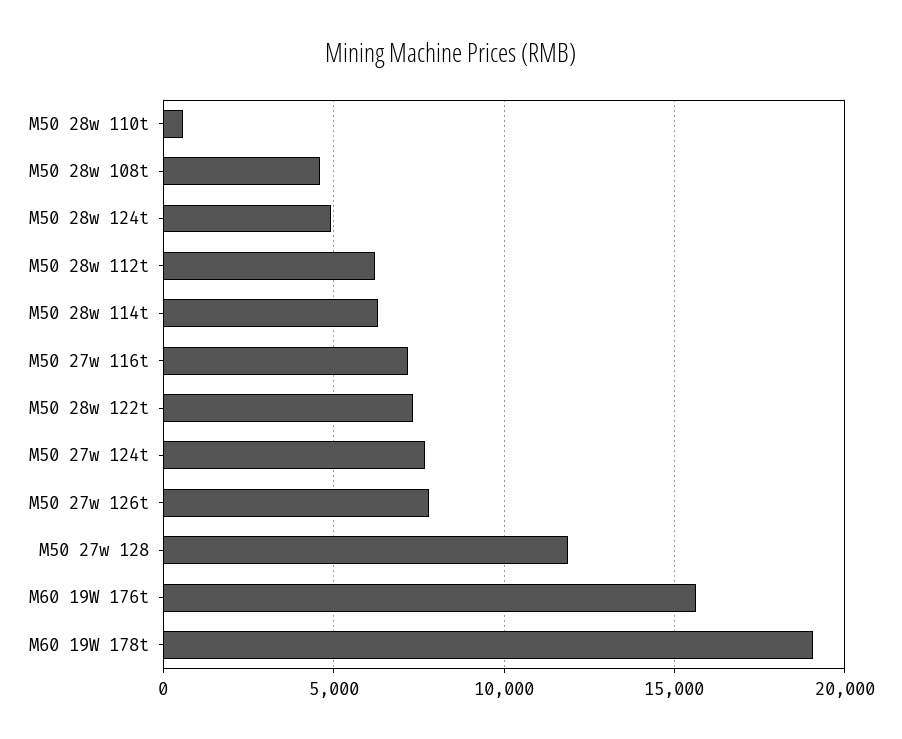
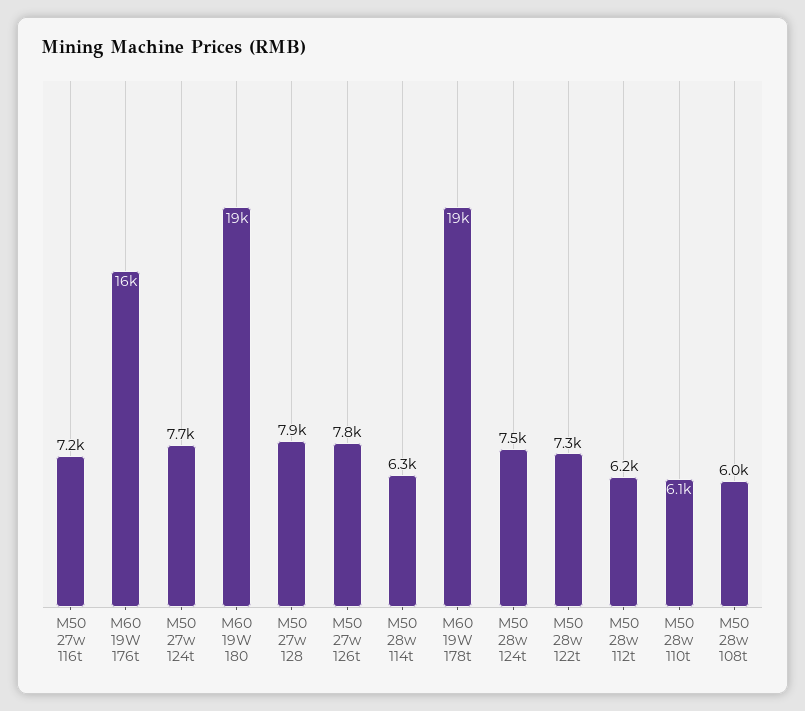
M50 28w 110t: 500 -> 6100
M50 28w 108t: 4500 -> 6000
M50 28w 124t: 5000 -> 7500
M50 27w 128: 12000 -> 7900
M60 19W 180: none -> 19000

